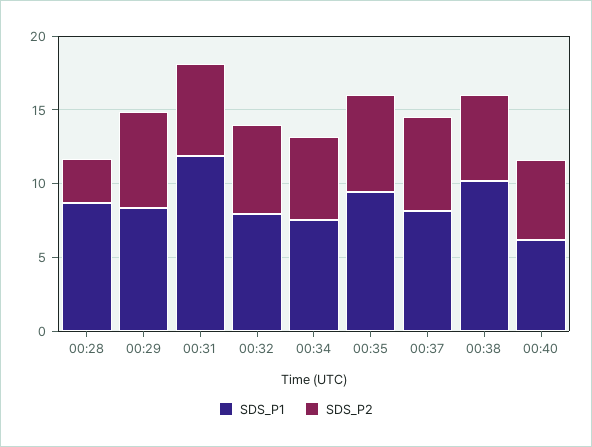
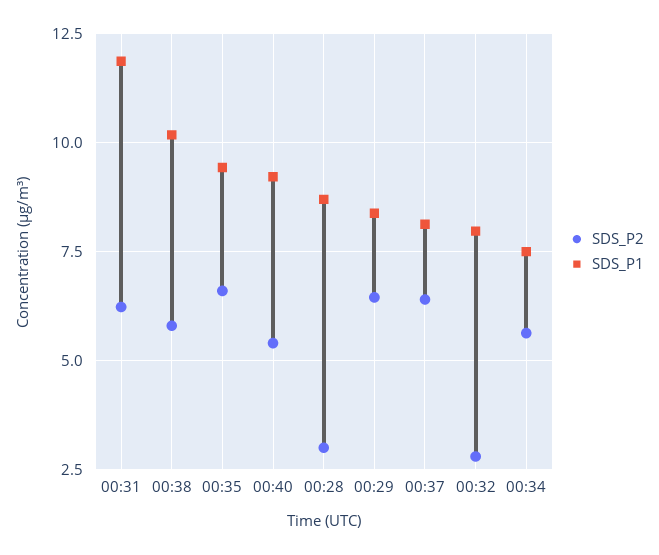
SDS_P2, 00:32: 6 -> 2.75
SDS_P1, 00:40: 6 -> 9.25

